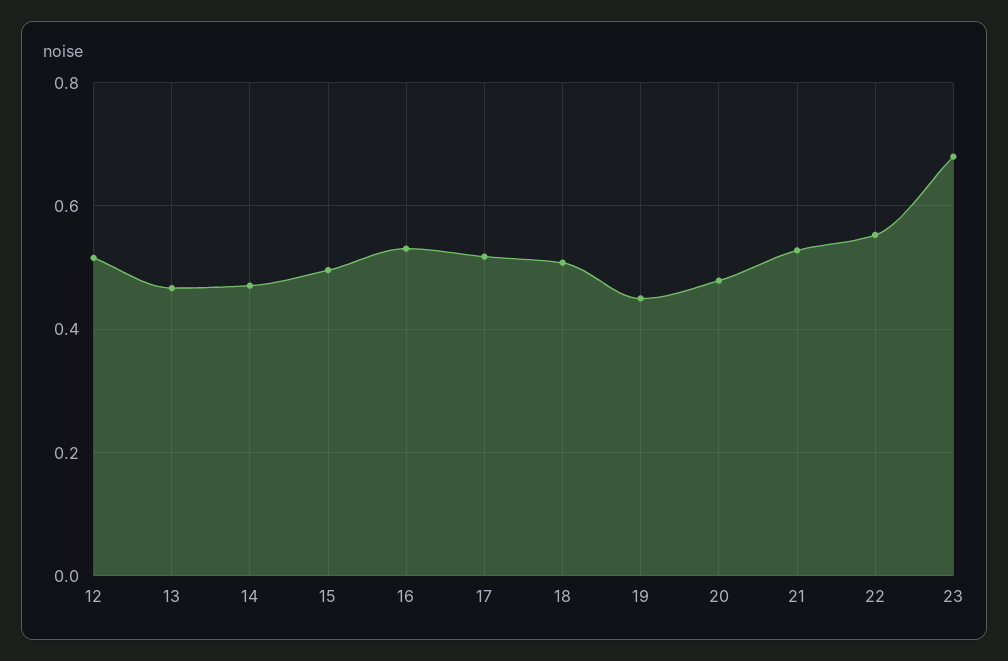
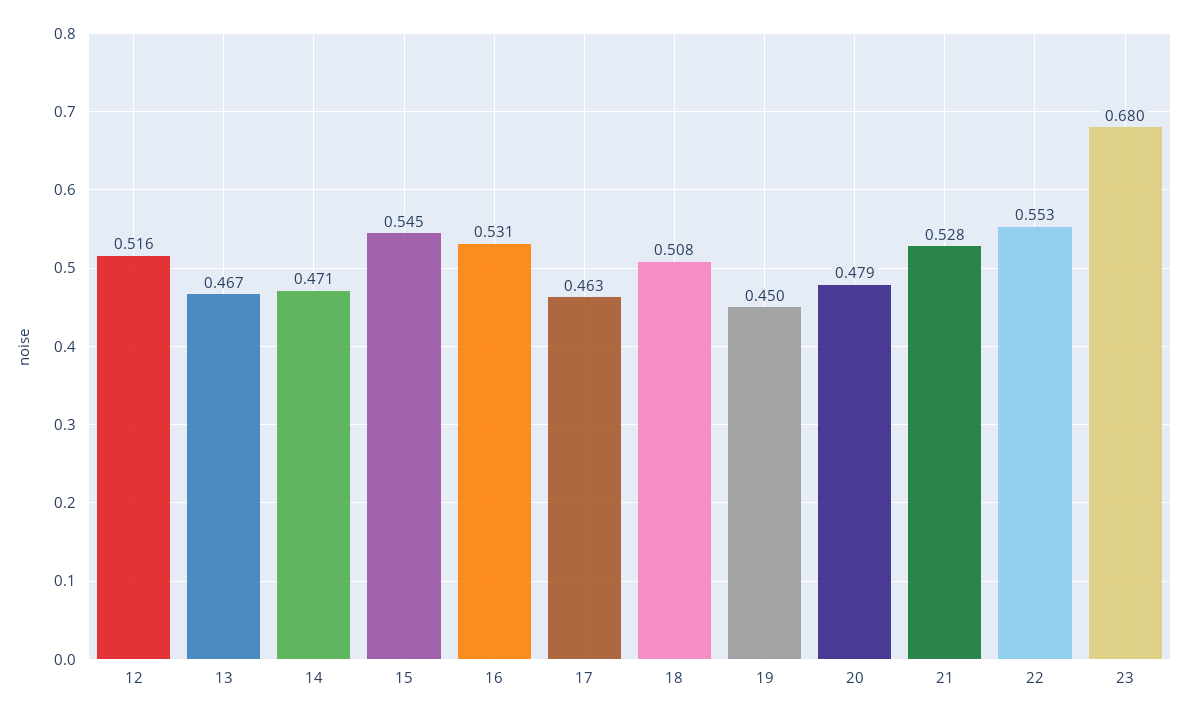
15: 0.5 -> 0.545
17: 0.52 -> 0.463

